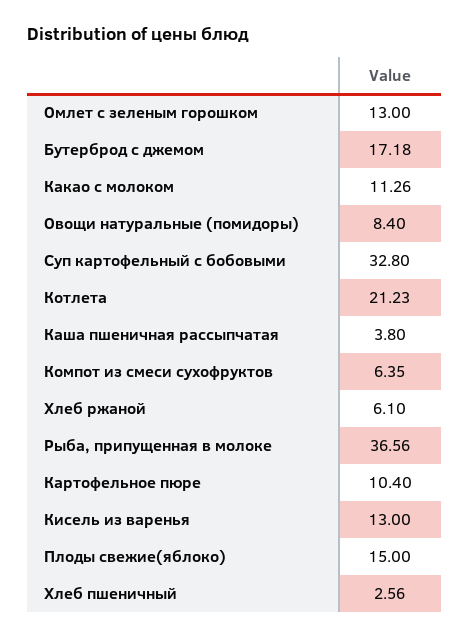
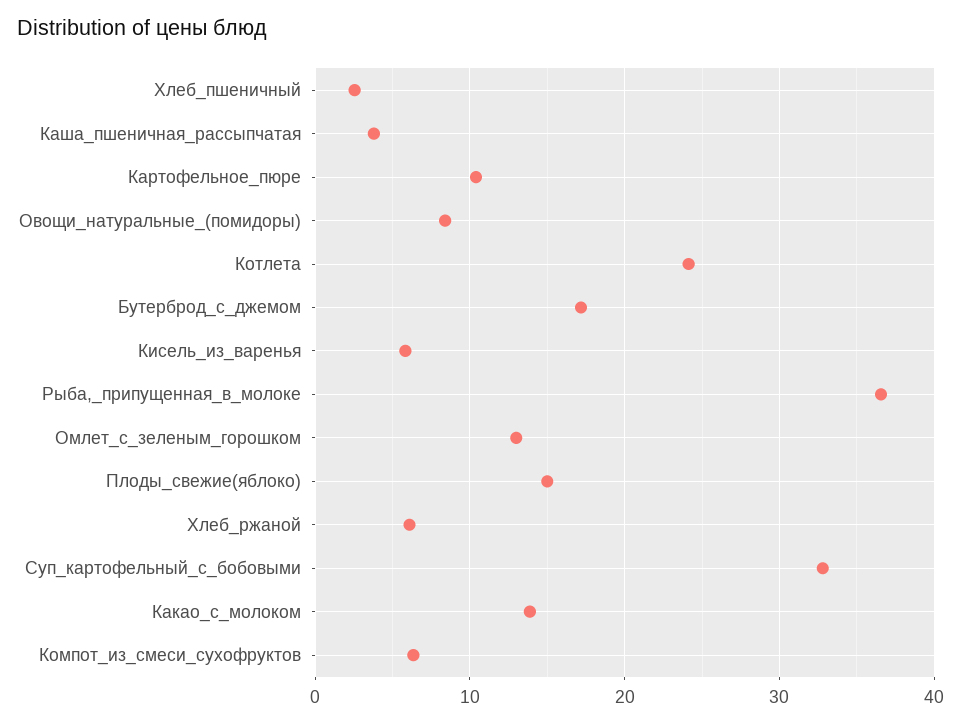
Какао с молоком: 11.26 -> 14
Котлета: 21.23 -> 24
Кисель из варенья: 13 -> 6

